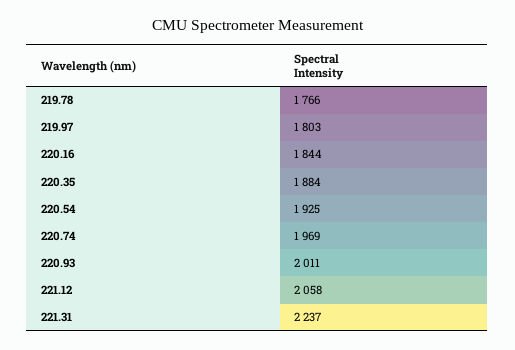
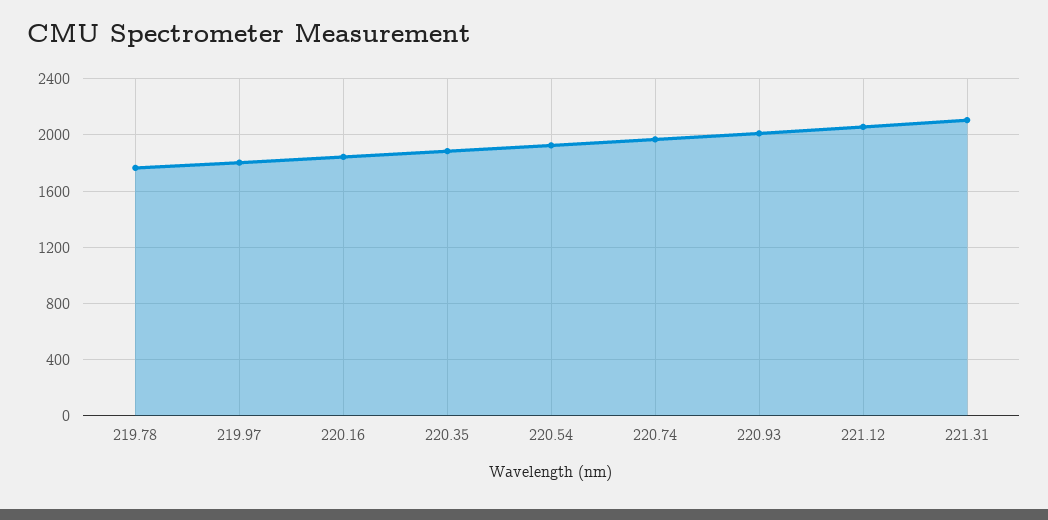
221.31: 2237 -> 2100

